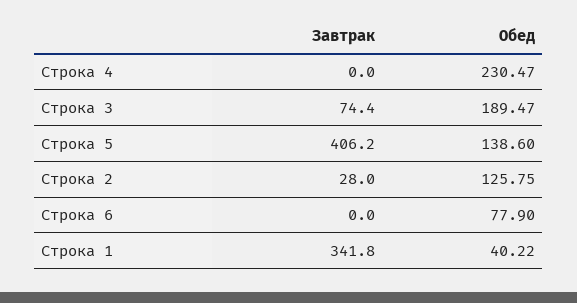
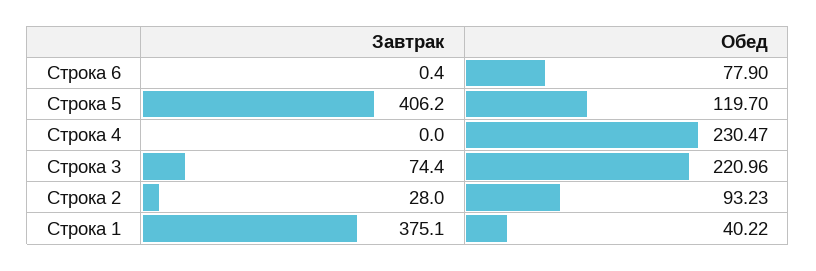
Обед, Строка 3: 189.47 -> 220.96
Обед, Строка 5: 138.6 -> 119.7
Обед, Строка 2: 125.75 -> 93.23
Завтрак, Строка 6: 0 -> 0.4
Завтрак, Строка 1: 341.8 -> 375.1

